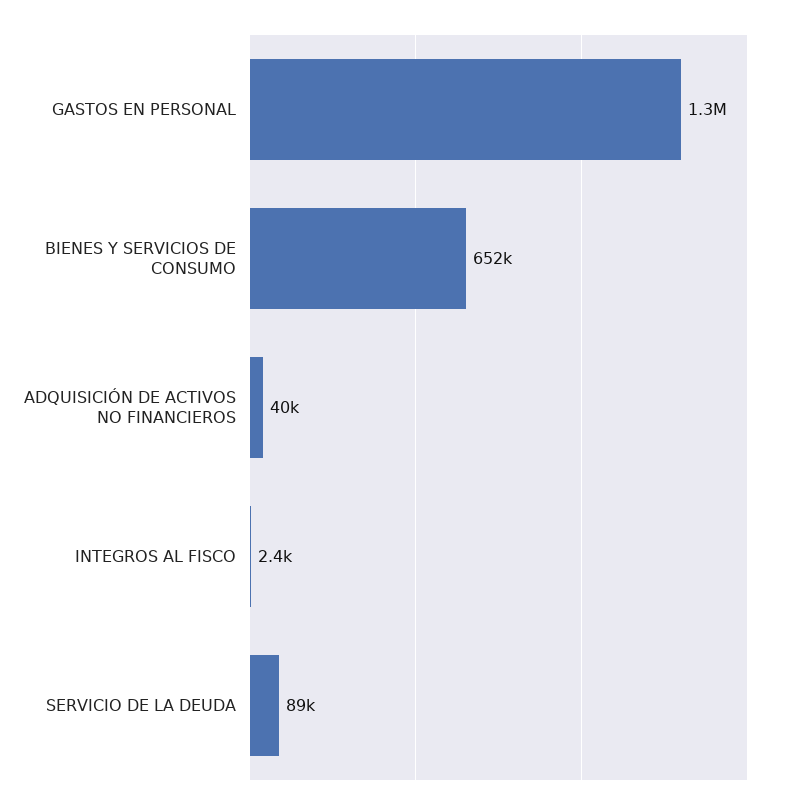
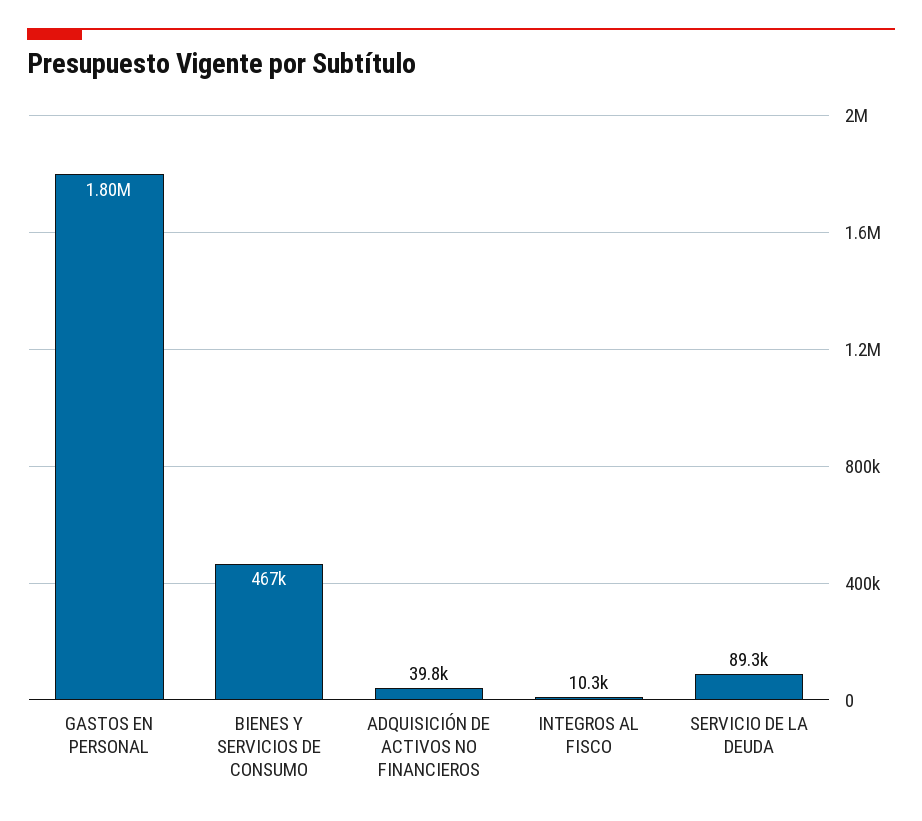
GASTOS EN PERSONAL: 1300000 -> 1800000
BIENES Y SERVICIOS DE CONSUMO: 652000 -> 467000
INTEGROS AL FISCO: 2400 -> 10300

